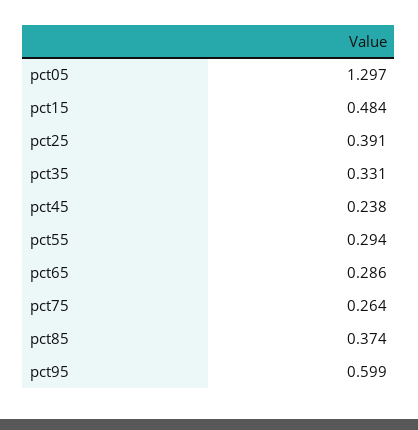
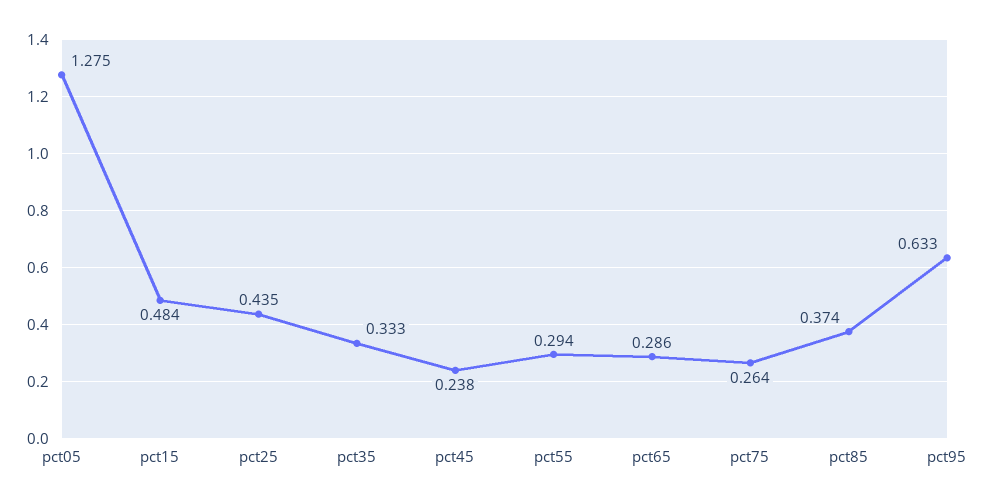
pct05: 1.297 -> 1.275
pct25: 0.391 -> 0.435
pct35: 0.331 -> 0.333
pct95: 0.599 -> 0.633

